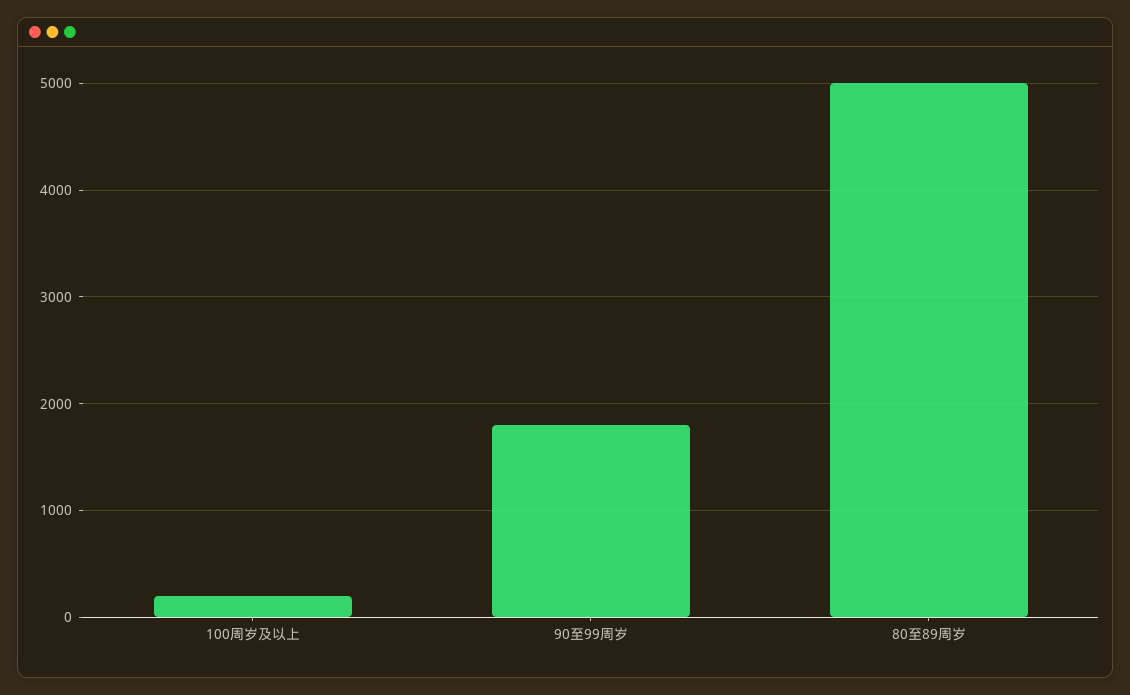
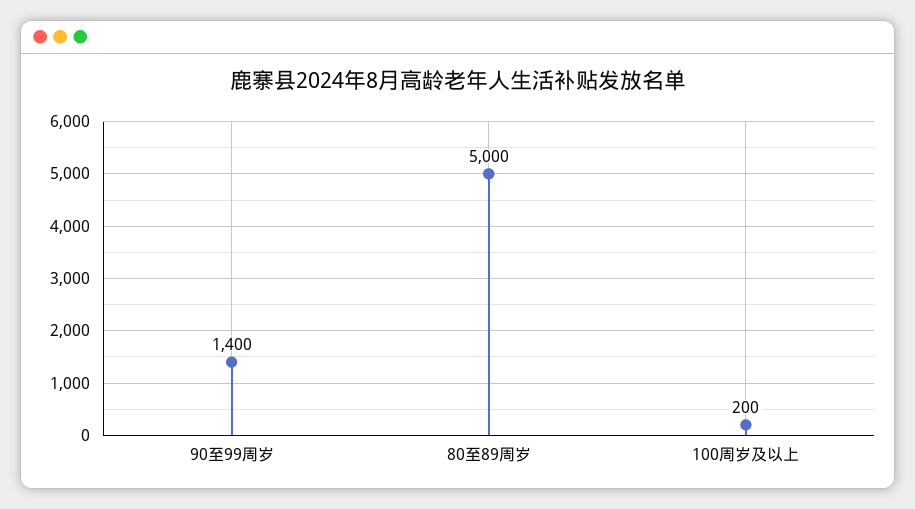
90至99周岁: 1800 -> 1400

